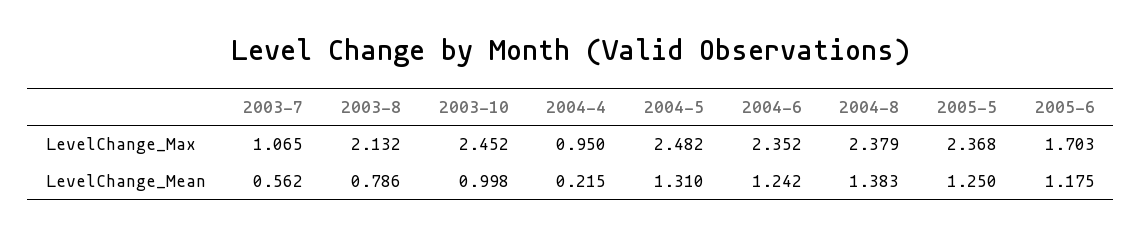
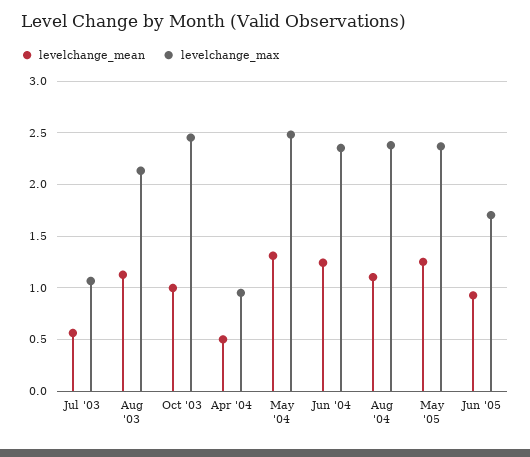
LevelChange_Mean, 2003-8: 0.786 -> 1.1
LevelChange_Mean, 2004-4: 0.215 -> 0.5
LevelChange_Mean, 2004-8: 1.383 -> 1.1
LevelChange_Mean, 2005-6: 1.175 -> 0.9

